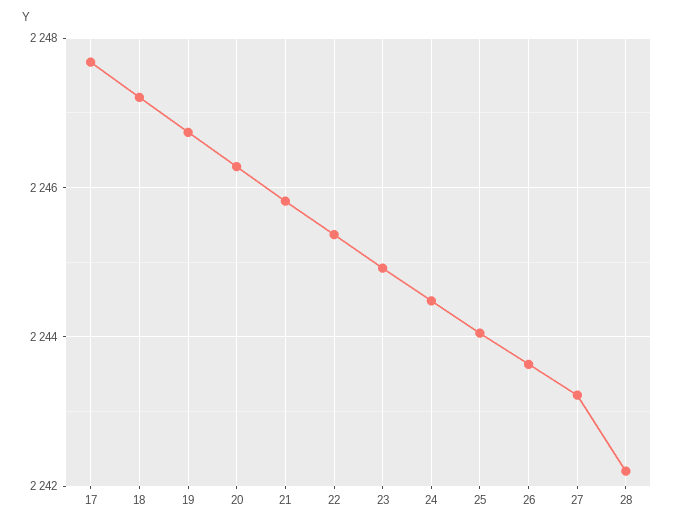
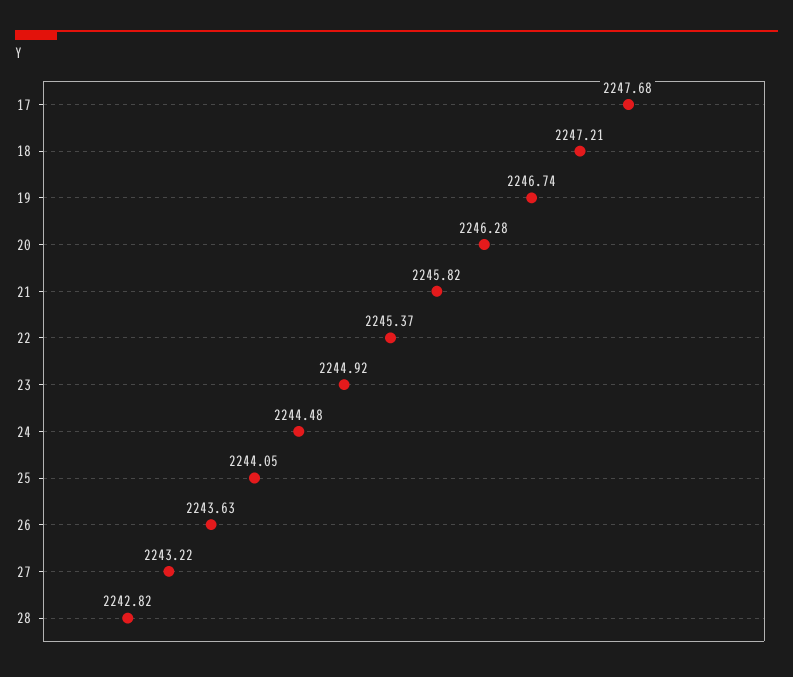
28: 2242.2 -> 2242.82

